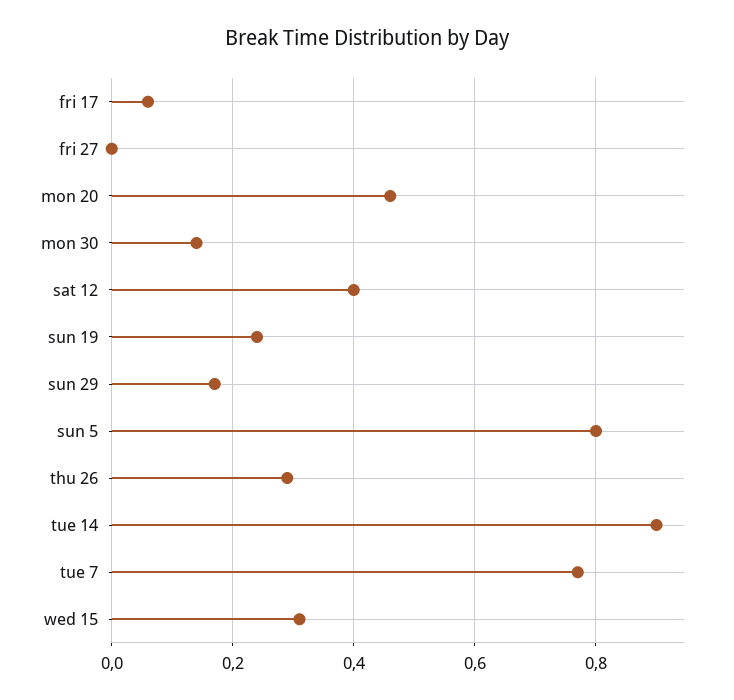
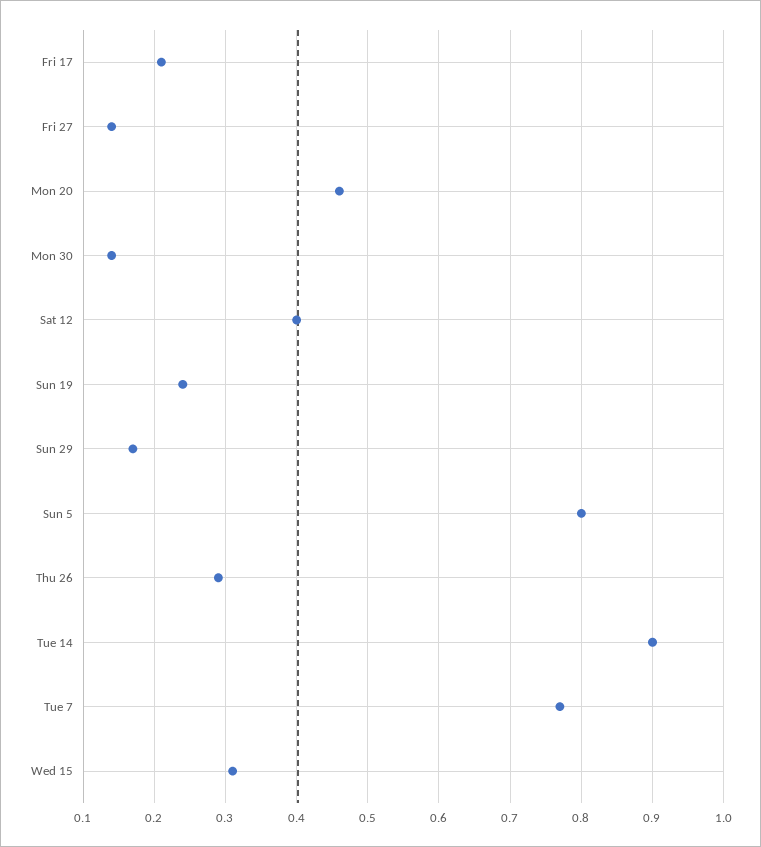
fri 17: 0.05 -> 0.21
fri 27: 0 -> 0.14

